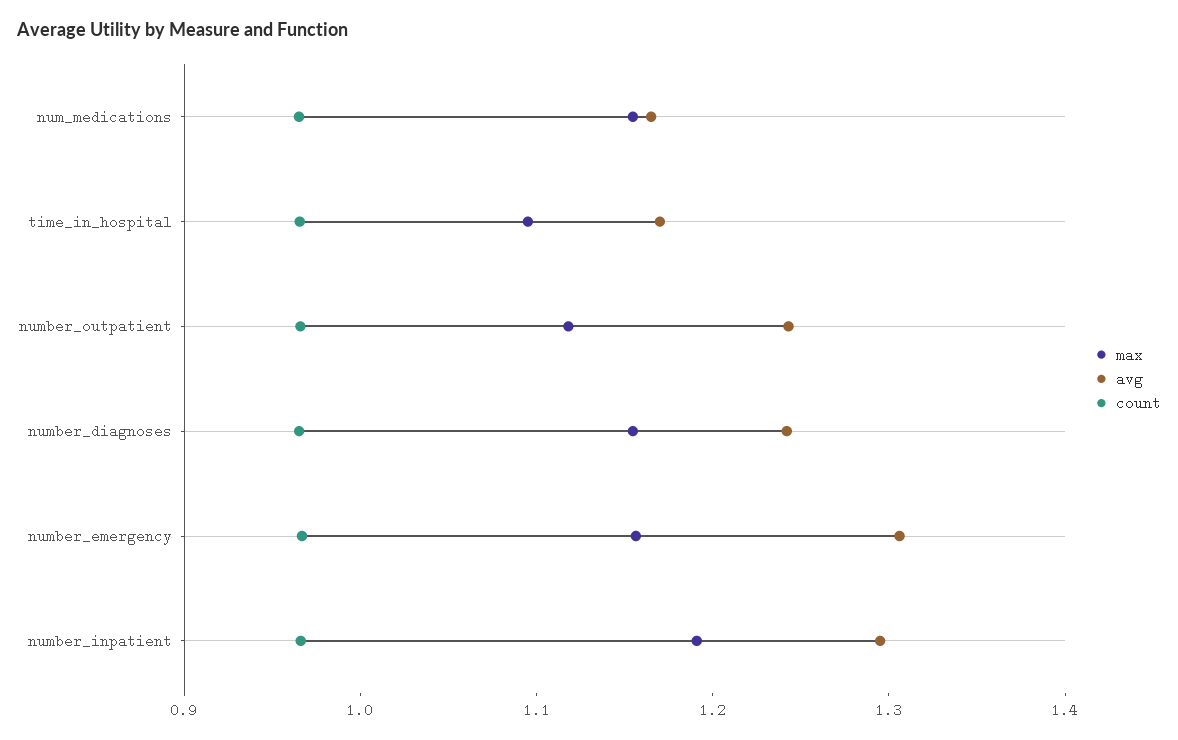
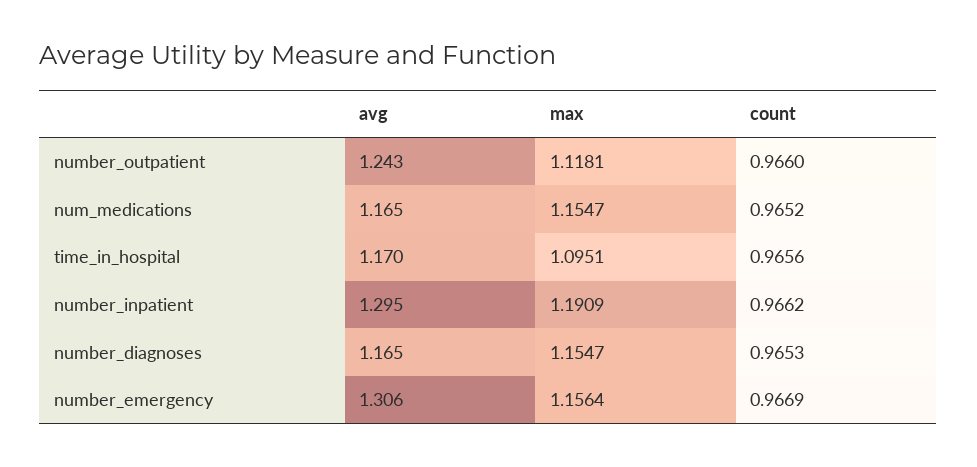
avg, number_diagnoses: 1.24 -> 1.165

